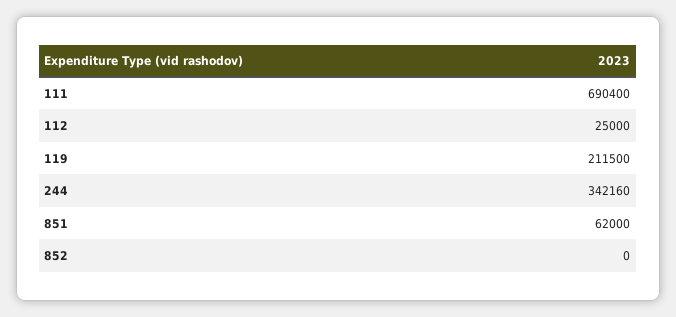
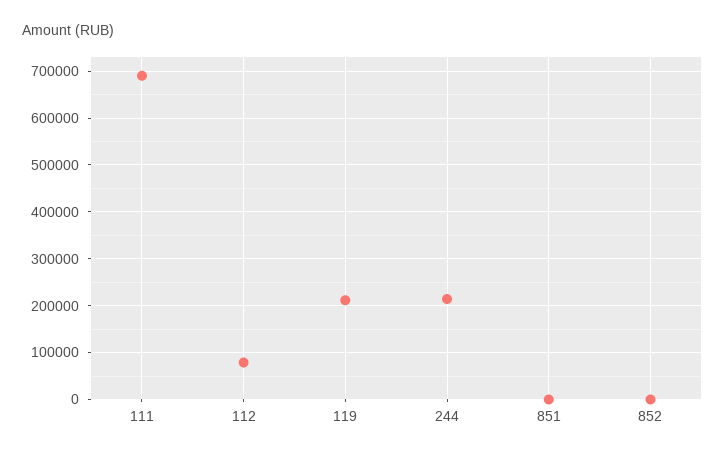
112: 25000 -> 80000
244: 342160 -> 220000
851: 62000 -> 0

